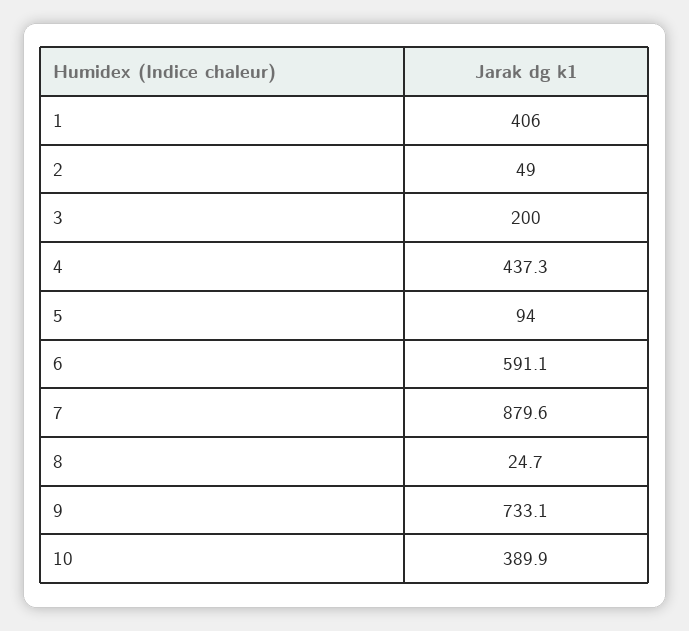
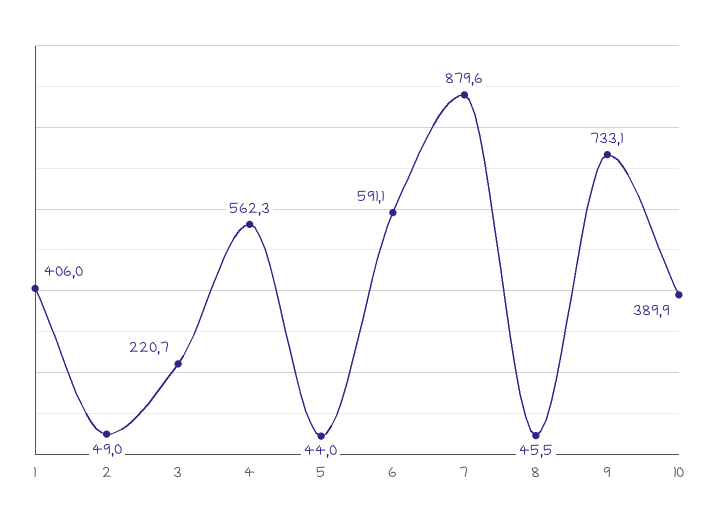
3: 200 -> 220.7
4: 437.3 -> 562.3
5: 94 -> 44
8: 24.7 -> 45.5

